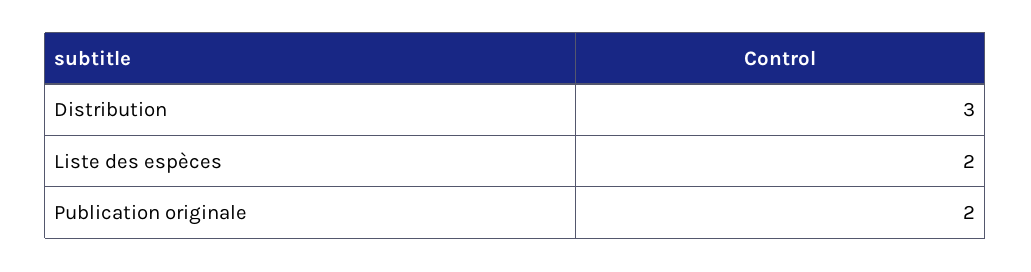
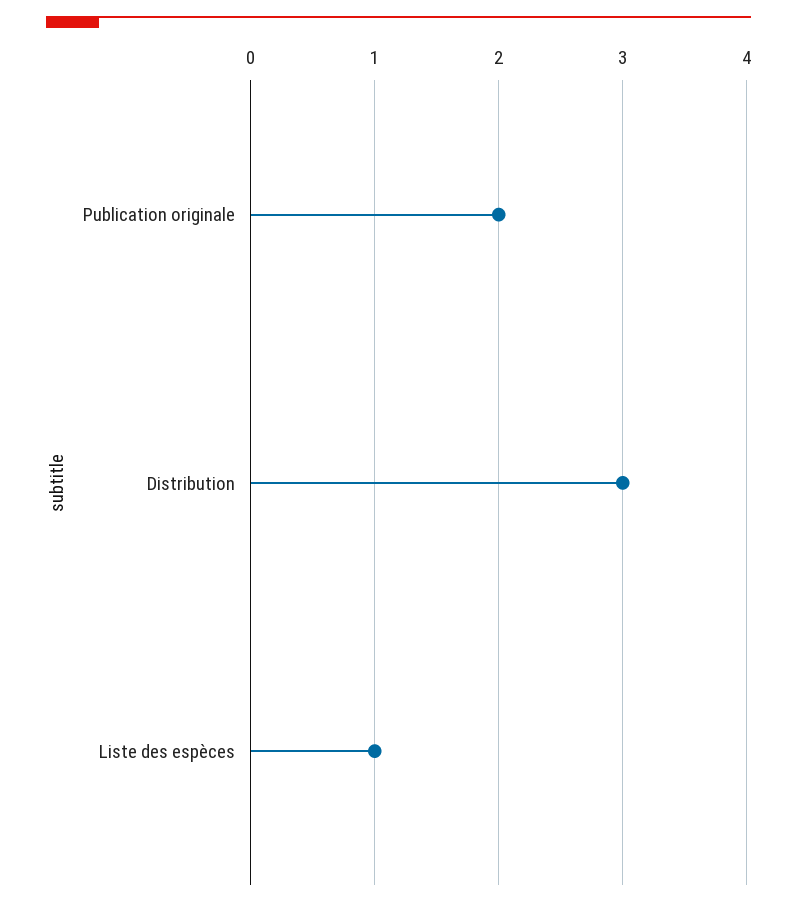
Liste des espèces: 2 -> 1

